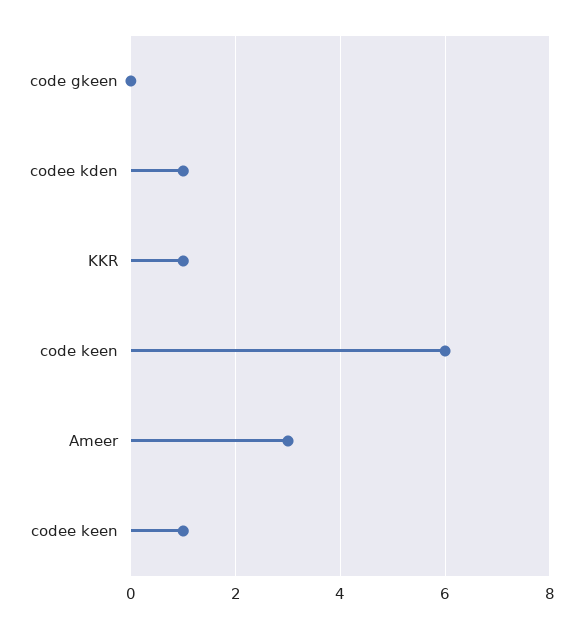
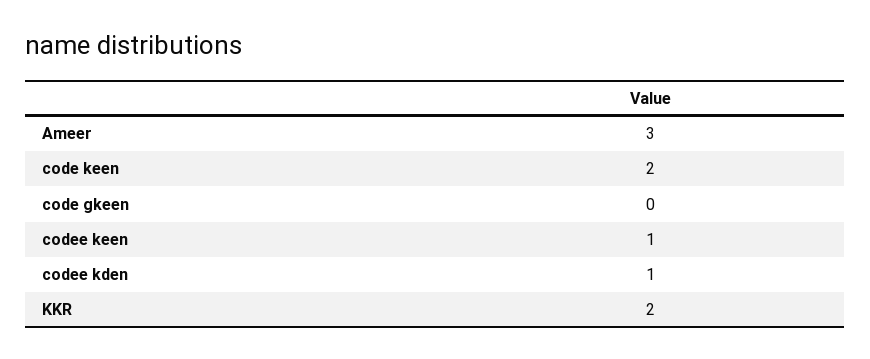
KKR: 1 -> 2
code keen: 6 -> 2

